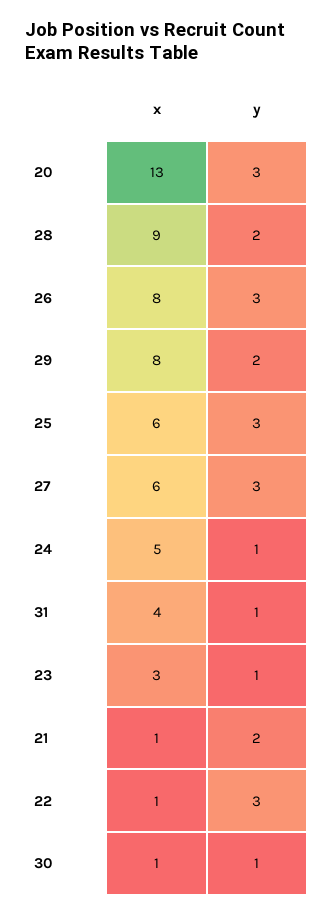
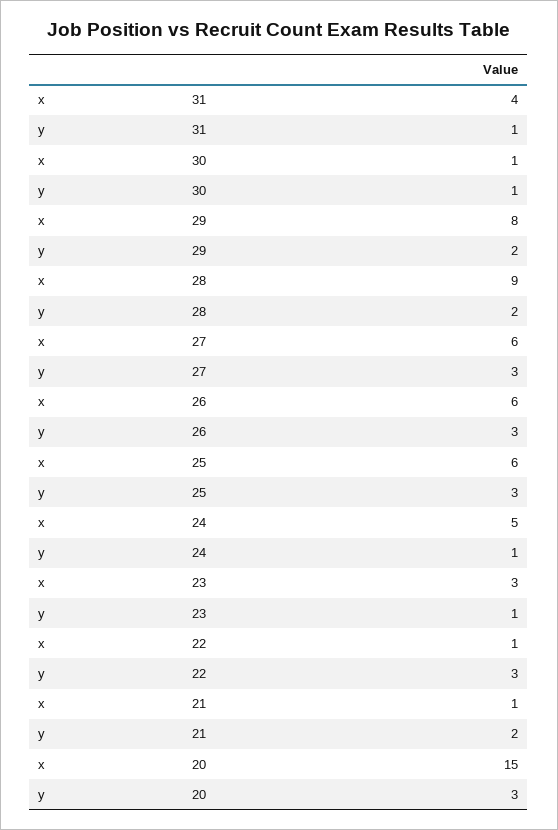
x, 20: 13 -> 15
x, 26: 8 -> 6

